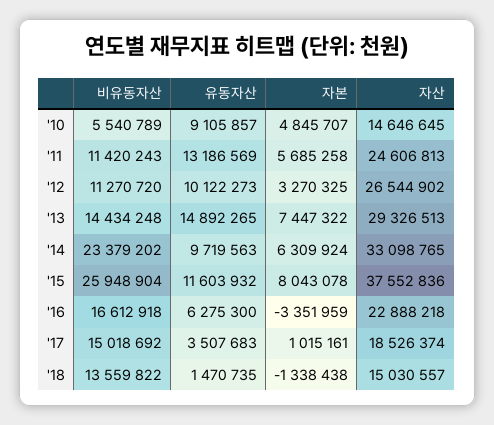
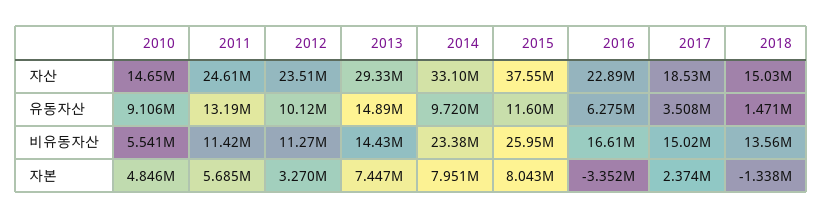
자산, '12: 26544902 -> 23510000
자본, '14: 6309924 -> 7951000
자본, '17: 1015161 -> 2374000

